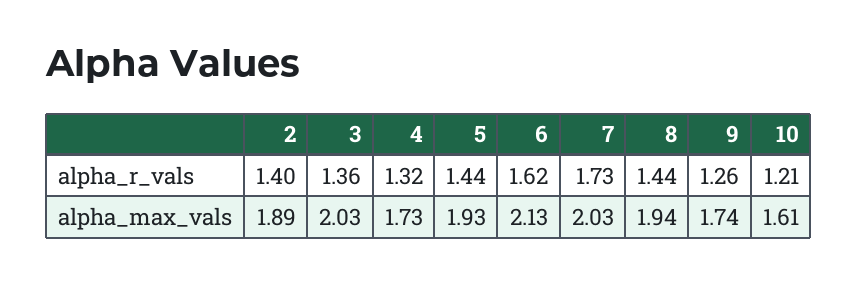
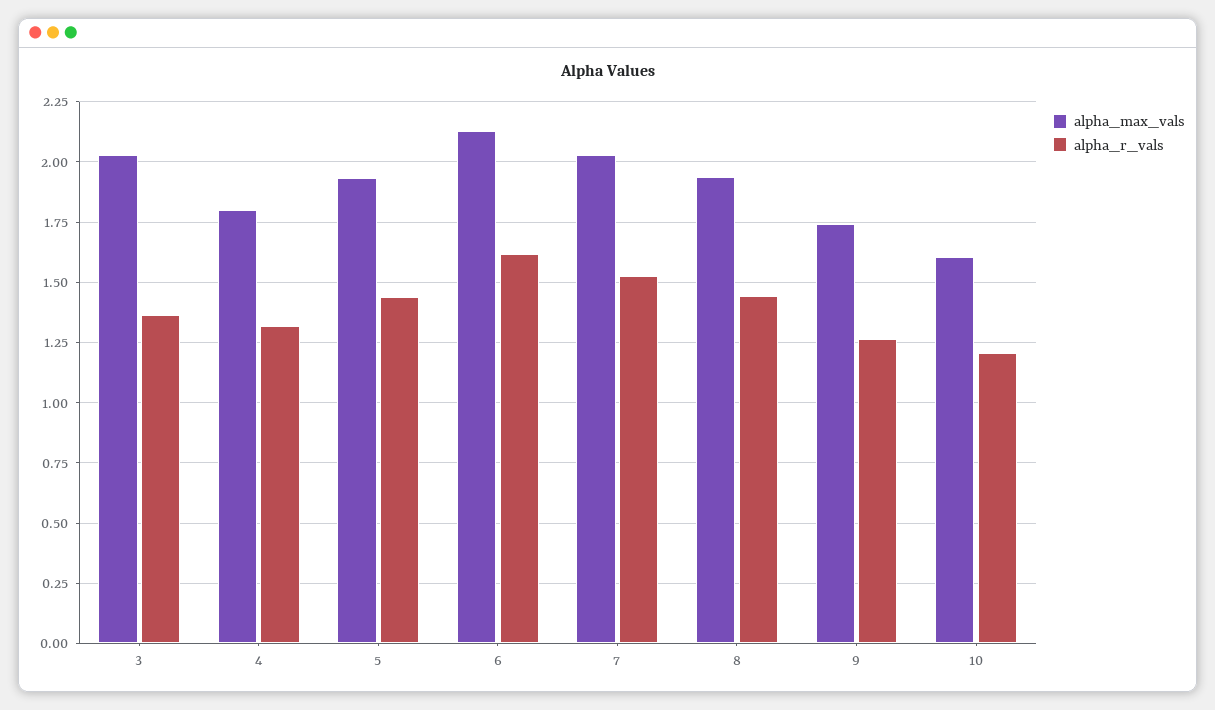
alpha_r_vals, 2: 1.4 -> none
alpha_r_vals, 7: 1.73 -> 1.525
alpha_max_vals, 2: 1.89 -> none
alpha_max_vals, 4: 1.73 -> 1.8

